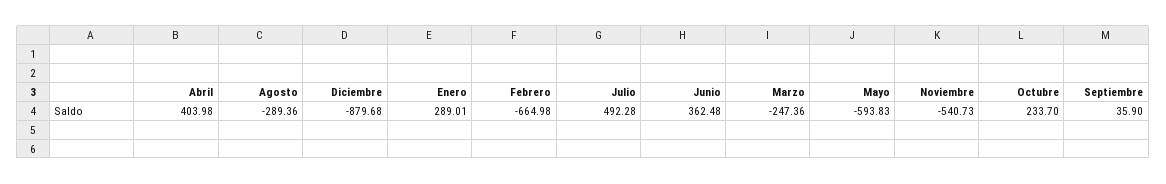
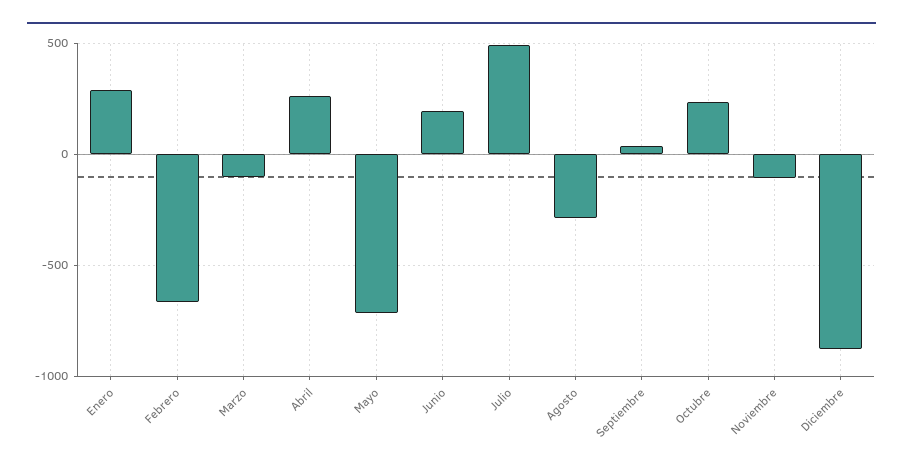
Abril: 403.98 -> 250
Junio: 362.48 -> 200
Marzo: -247.36 -> -100
Mayo: -593.83 -> -700
Noviembre: -540.73 -> -100

